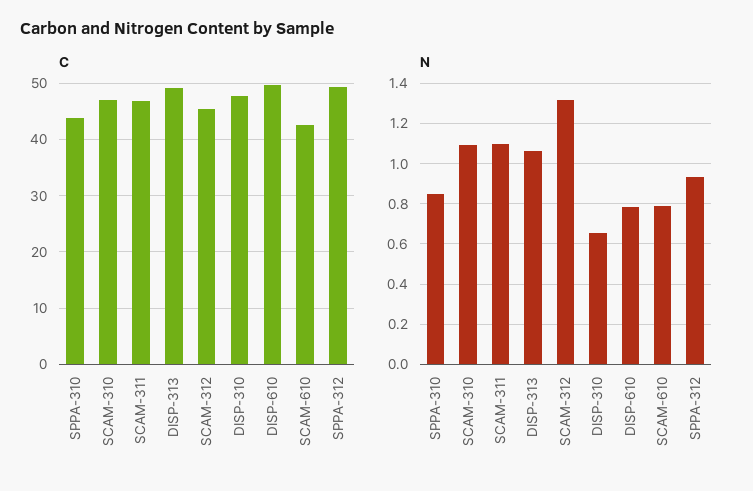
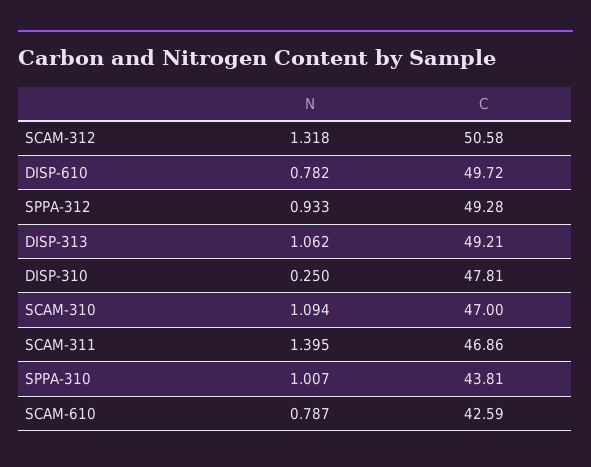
C, SCAM-312: 46 -> 50.58
N, SPPA-310: 0.85 -> 1.007
N, SCAM-311: 1.1 -> 1.395
N, DISP-310: 0.65 -> 0.25

